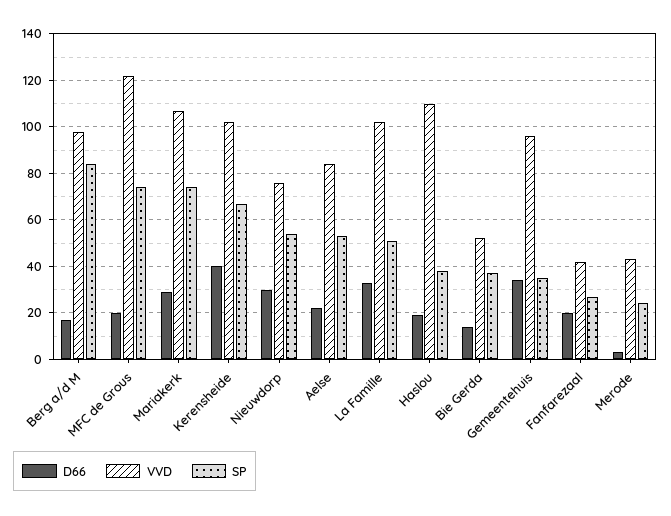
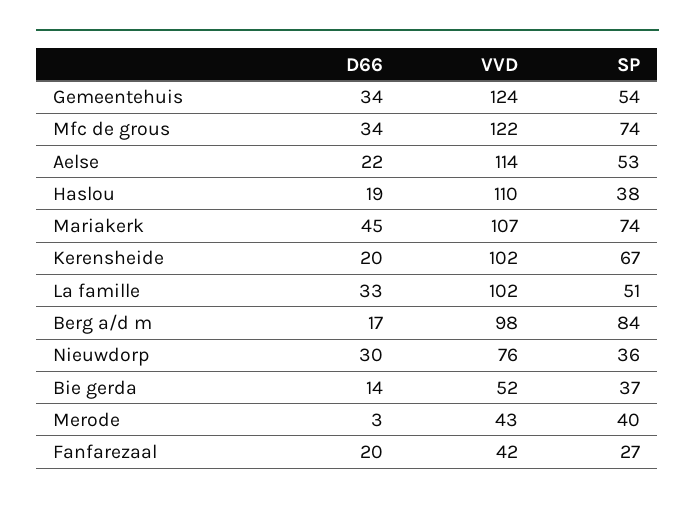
D66, MFC de Grous: 20 -> 34
D66, Mariakerk: 30 -> 45
D66, Kerensheide: 40 -> 20
SP, Nieuwdorp: 55 -> 36
VVD, Aelse: 85 -> 114
VVD, Gemeentehuis: 95 -> 124
SP, Gemeentehuis: 35 -> 54
SP, Merode: 25 -> 40

